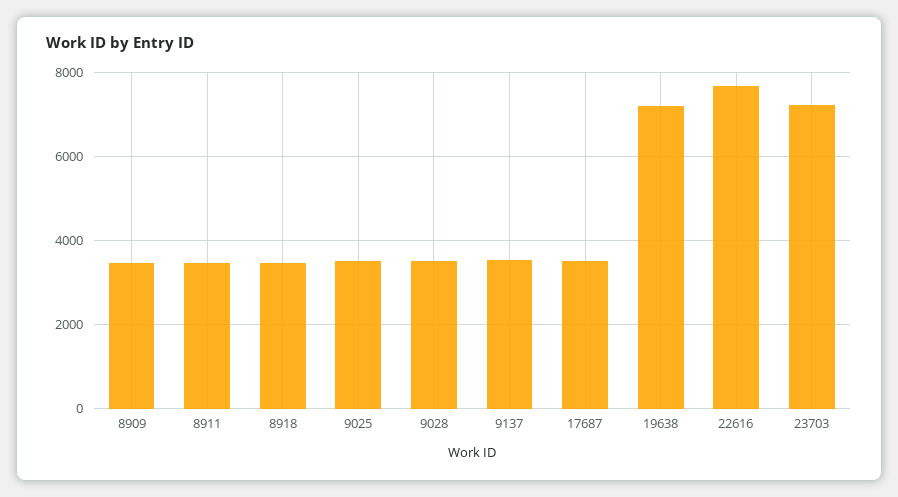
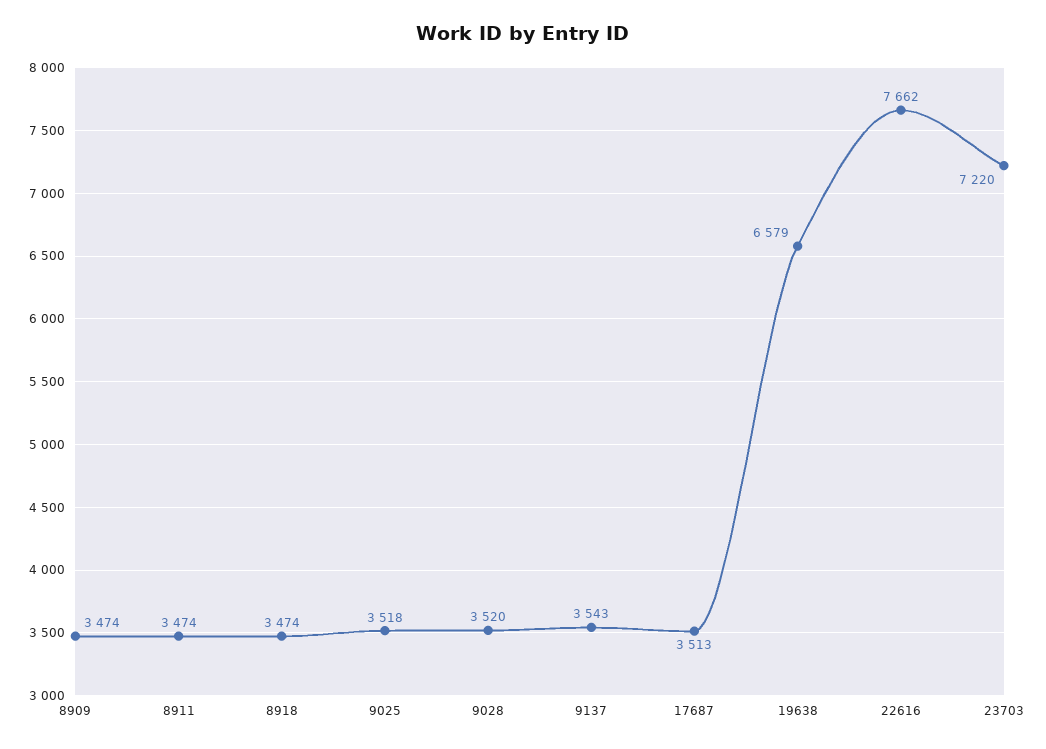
19638: 7200 -> 6579

